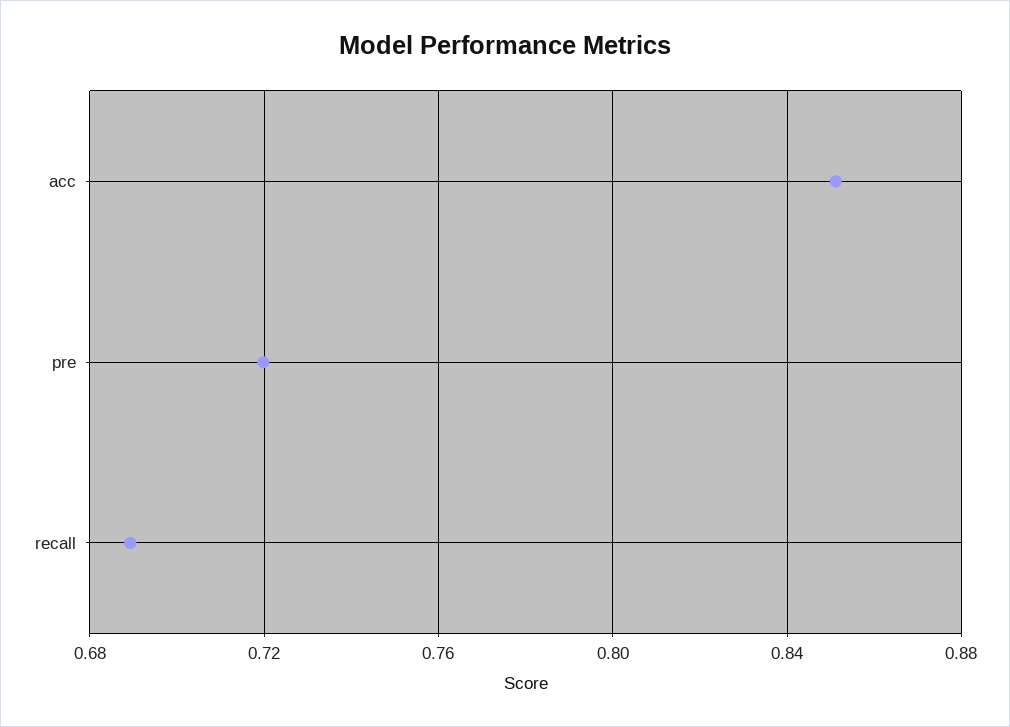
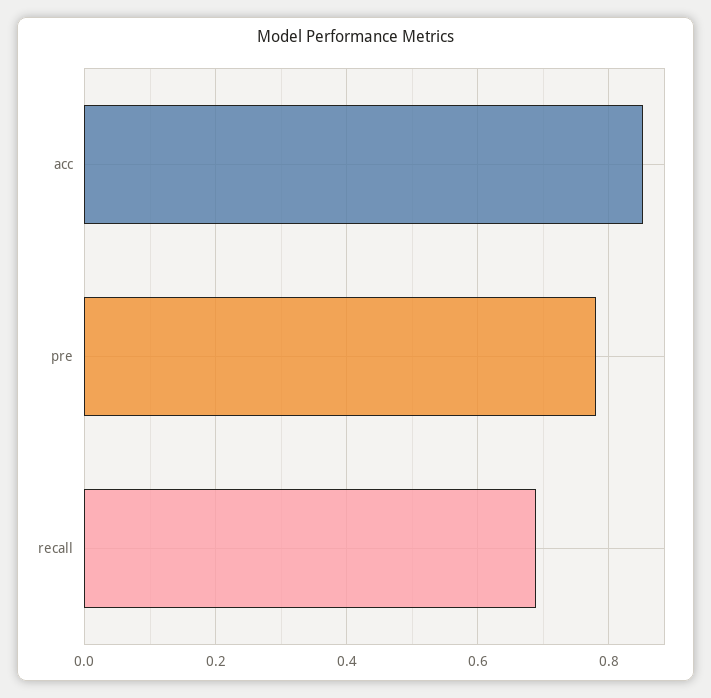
pre: 0.72 -> 0.78

